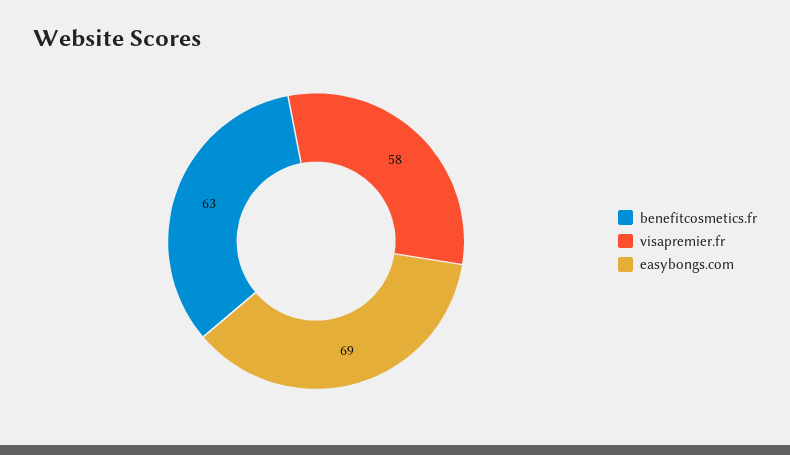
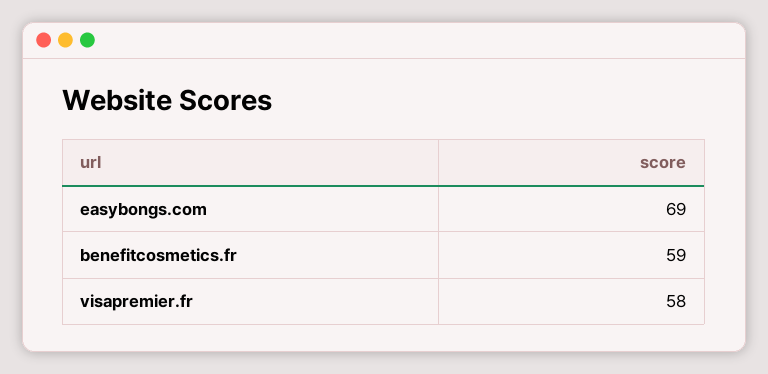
benefitcosmetics.fr: 63 -> 59

